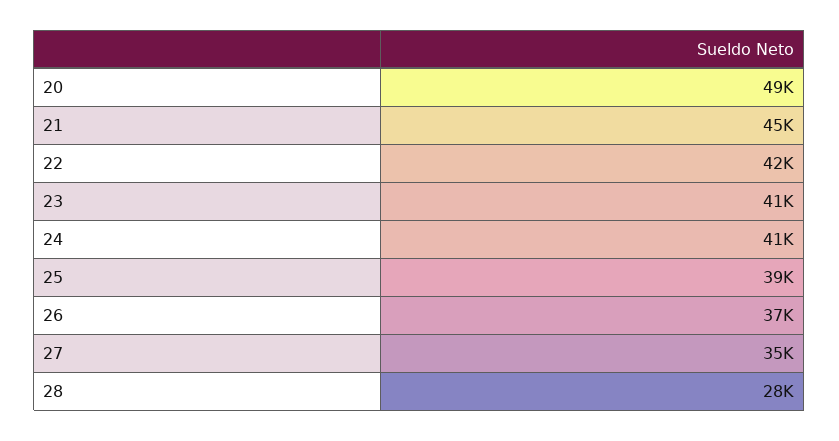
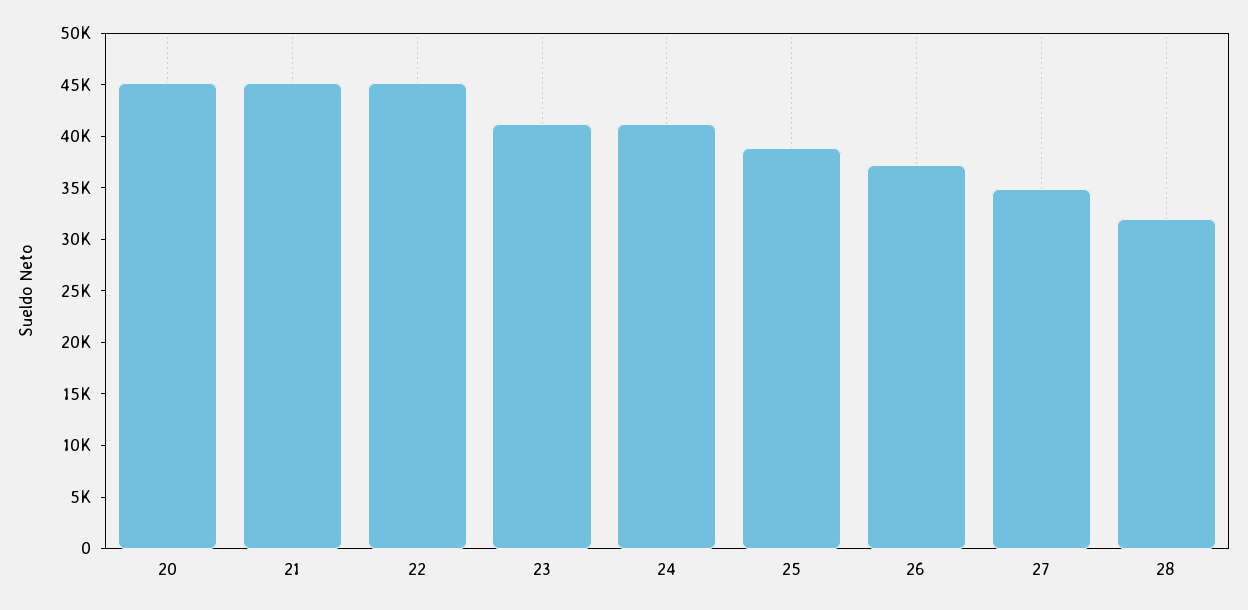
20: 49000 -> 45000
22: 42000 -> 45000
28: 28000 -> 32000

